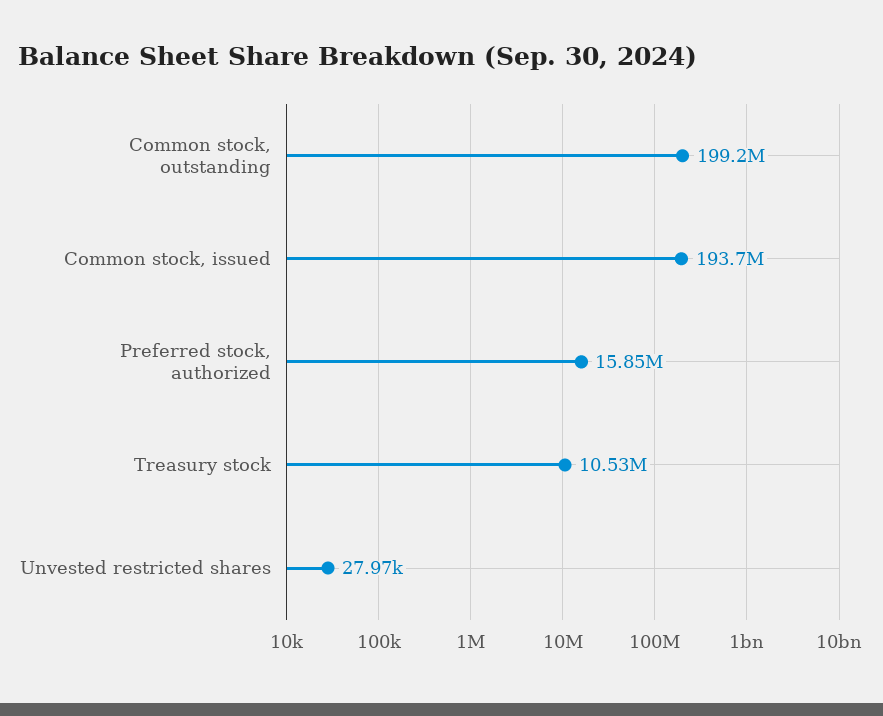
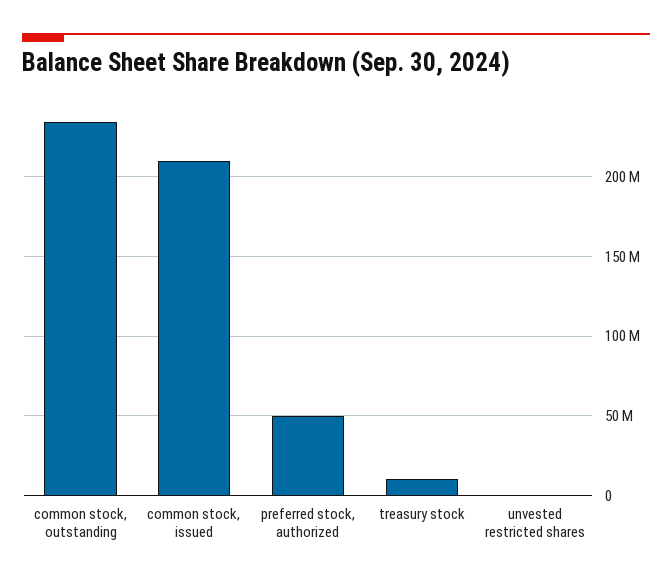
Common stock, outstanding: 199200000 -> 235000000
Common stock, issued: 193700000 -> 210000000
Preferred stock, authorized: 15850000 -> 50000000

